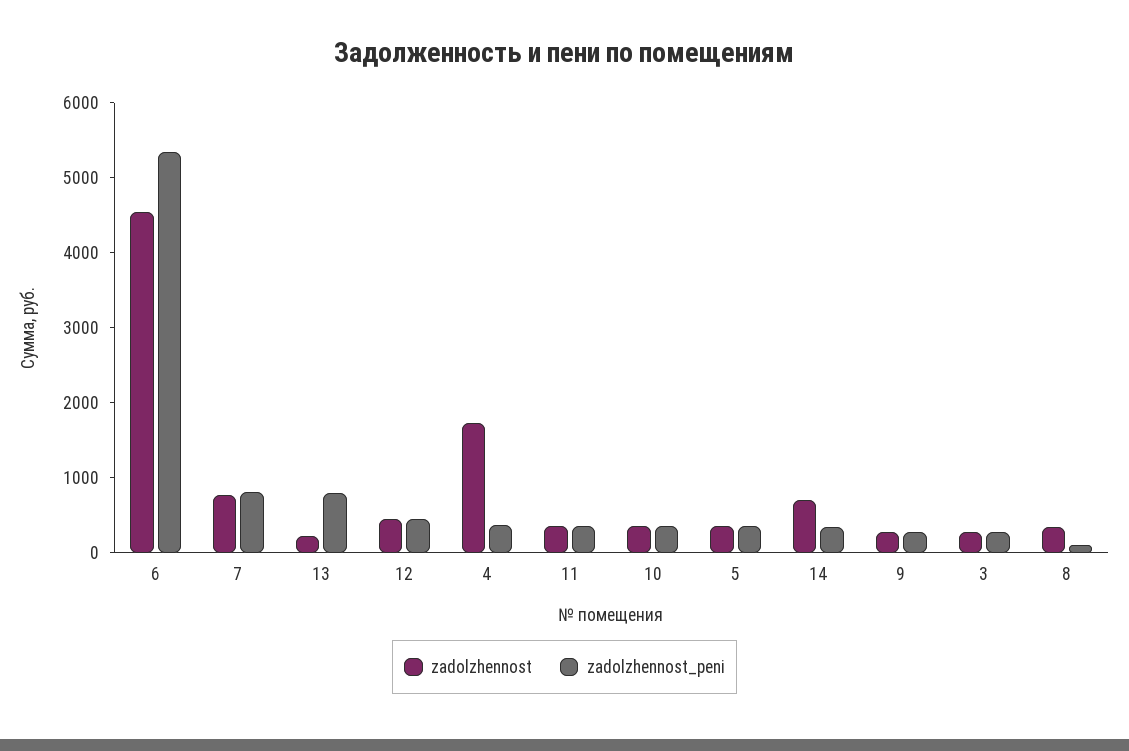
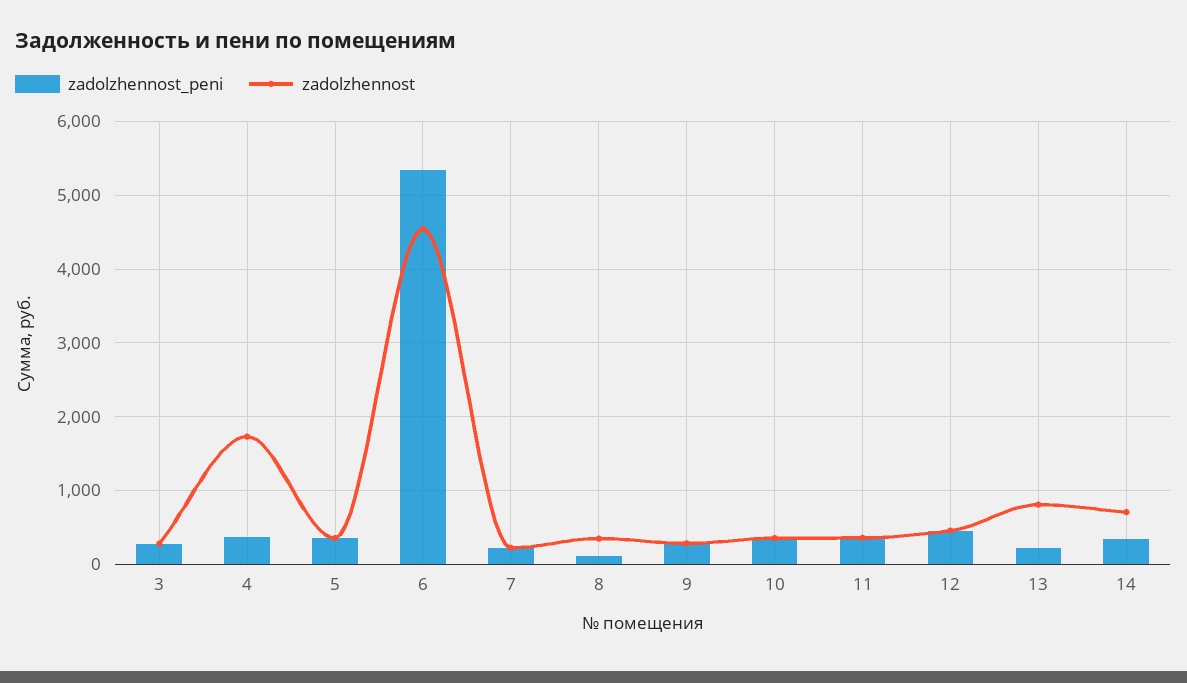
zadolzhennost, 7: 800 -> 200
zadolzhennost_peni, 7: 800 -> 200
zadolzhennost, 13: 200 -> 800
zadolzhennost_peni, 13: 800 -> 200

